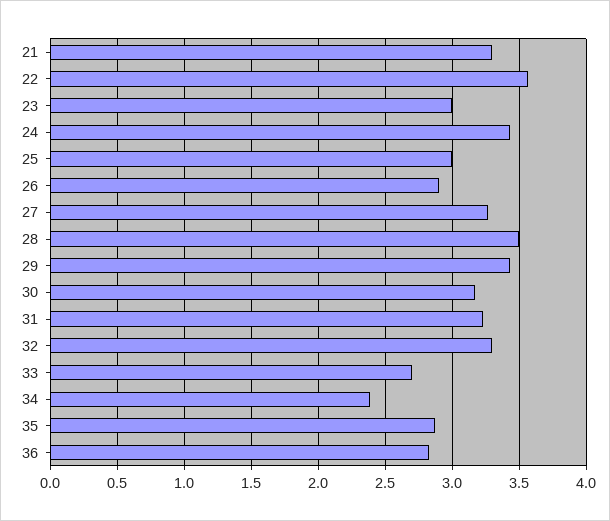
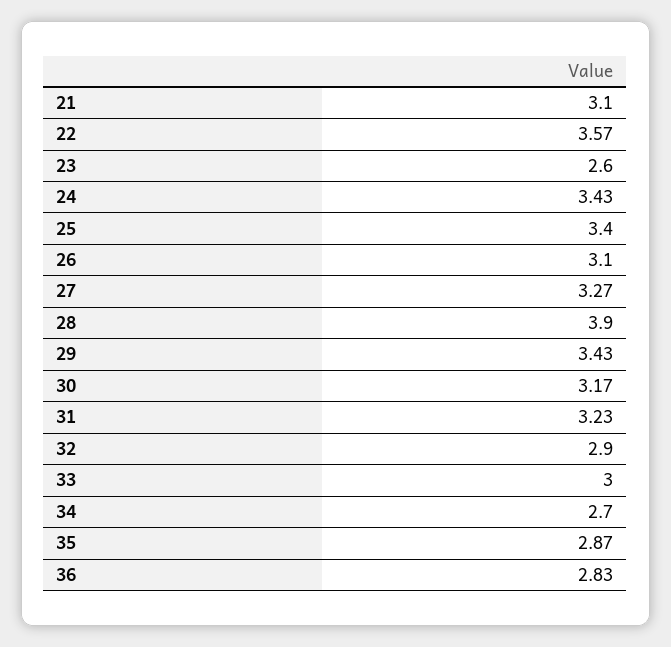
21: 3.3 -> 3.1
23: 3 -> 2.6
25: 3 -> 3.4
26: 2.9 -> 3.1
28: 3.5 -> 3.9
32: 3.3 -> 2.9
33: 2.7 -> 3
34: 2.4 -> 2.7

